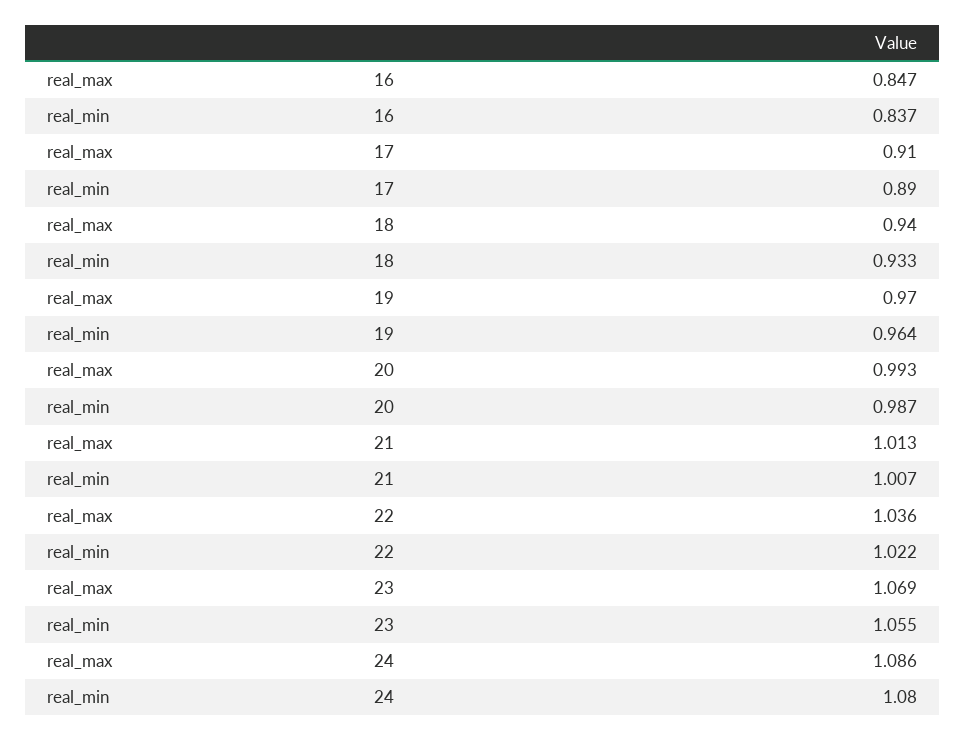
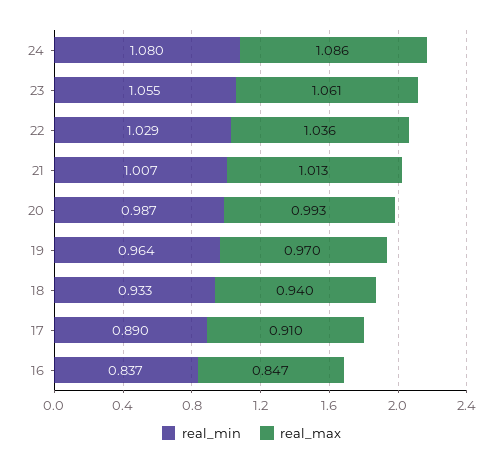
real_min, 22: 1.022 -> 1.029
real_max, 23: 1.069 -> 1.061

